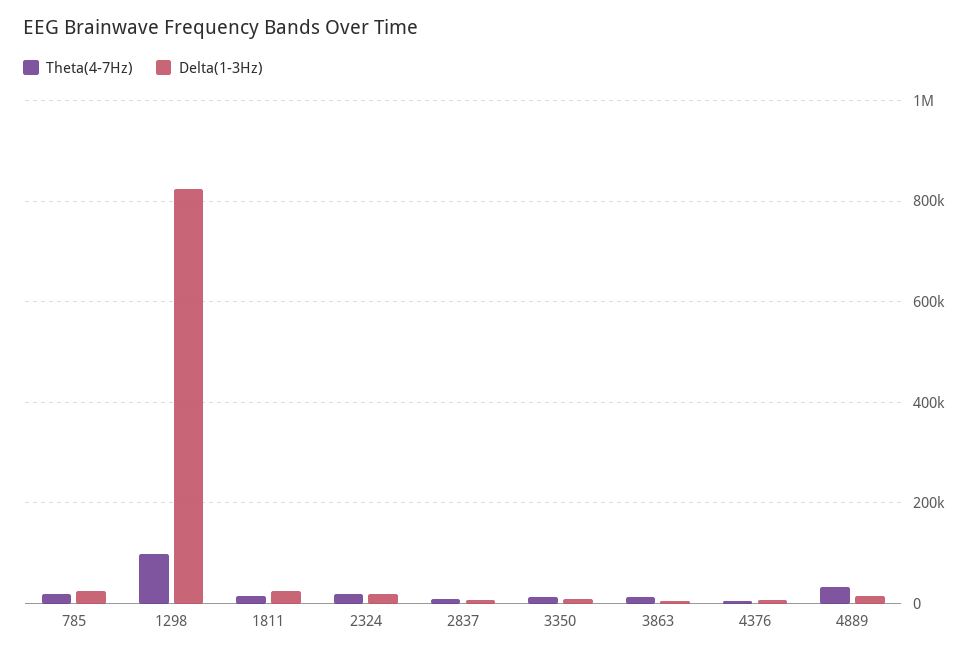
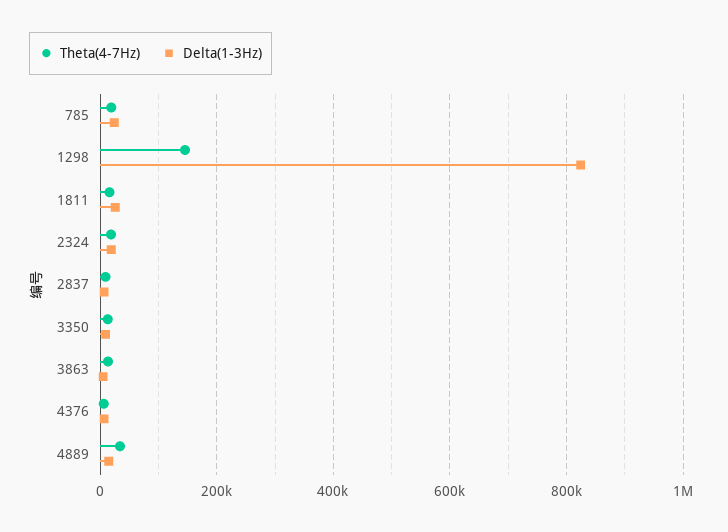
Theta(4-7Hz), 1298: 100000 -> 140000

